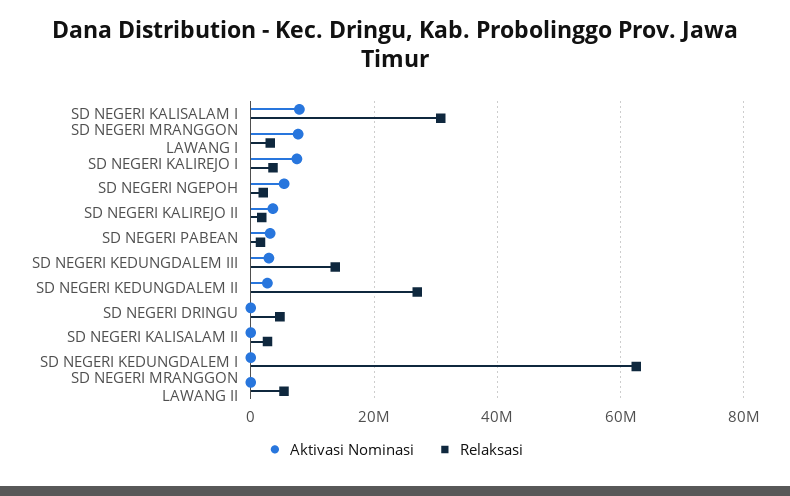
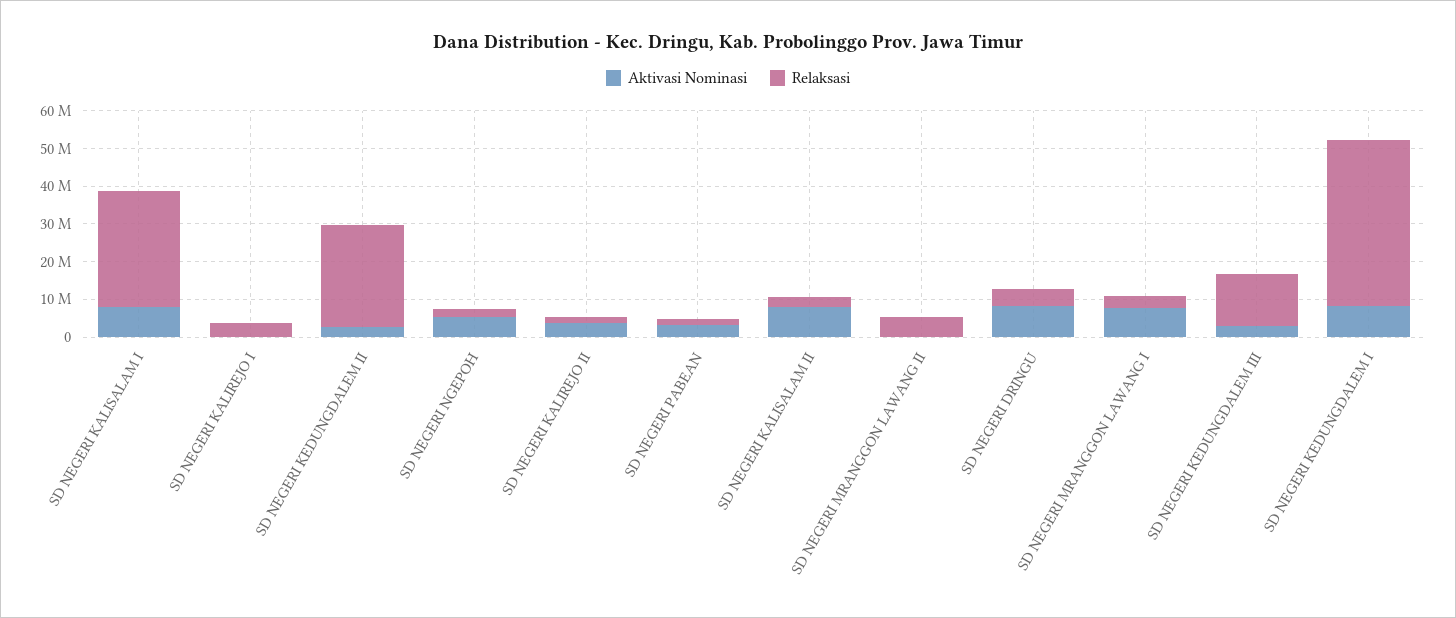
Aktivasi Nominasi, SD NEGERI KALIREJO I: 8000000 -> 0
Aktivasi Nominasi, SD NEGERI DRINGU: 0 -> 7500000
Aktivasi Nominasi, SD NEGERI KALISALAM II: 0 -> 7500000
Aktivasi Nominasi, SD NEGERI KEDUNGDALEM I: 0 -> 7500000
Relaksasi, SD NEGERI KEDUNGDALEM I: 62000000 -> 45000000

